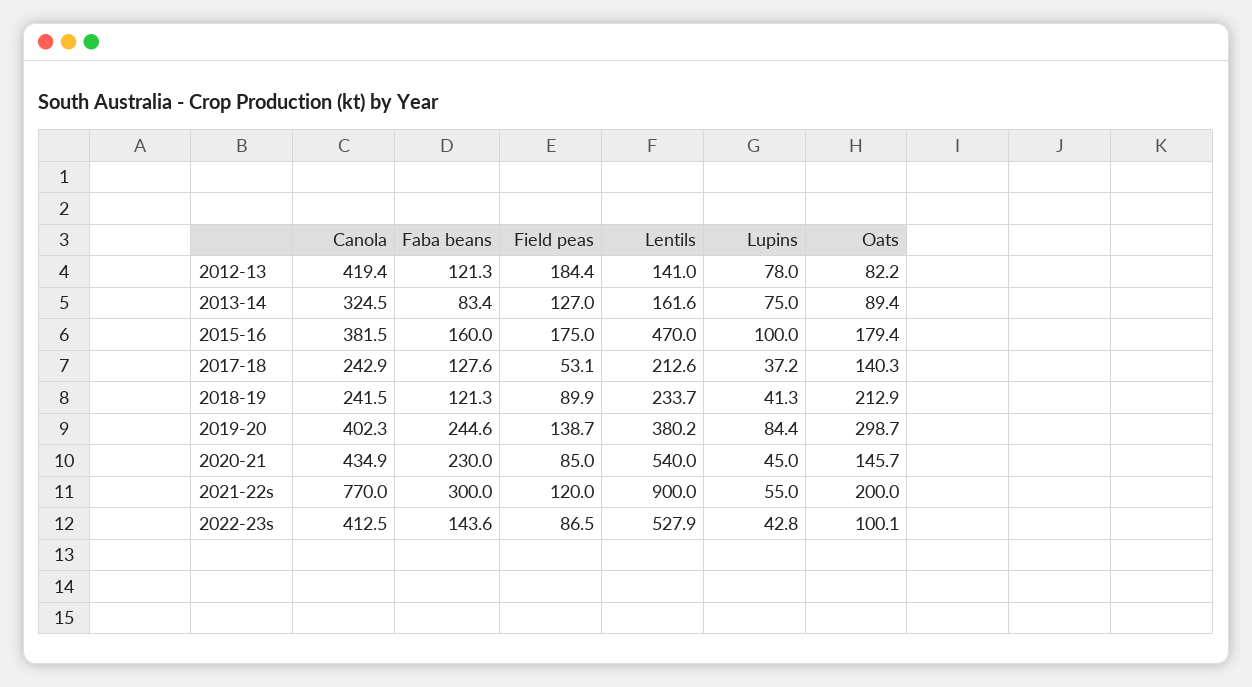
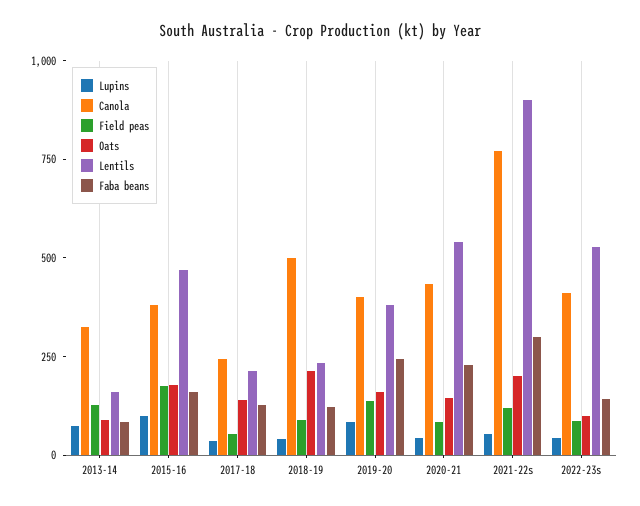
Canola, 2012-13: 419.4 -> none
Faba beans, 2012-13: 121.3 -> none
Field peas, 2012-13: 184.4 -> none
Lentils, 2012-13: 141 -> none
Lupins, 2012-13: 78 -> none
Oats, 2012-13: 82.2 -> none
Canola, 2018-19: 241.5 -> 500
Oats, 2019-20: 298.7 -> 150

